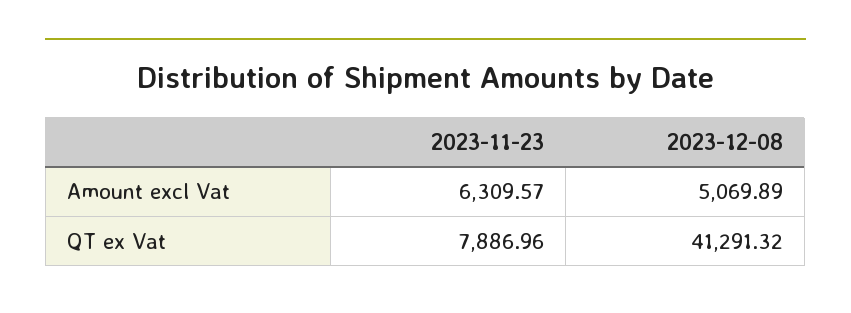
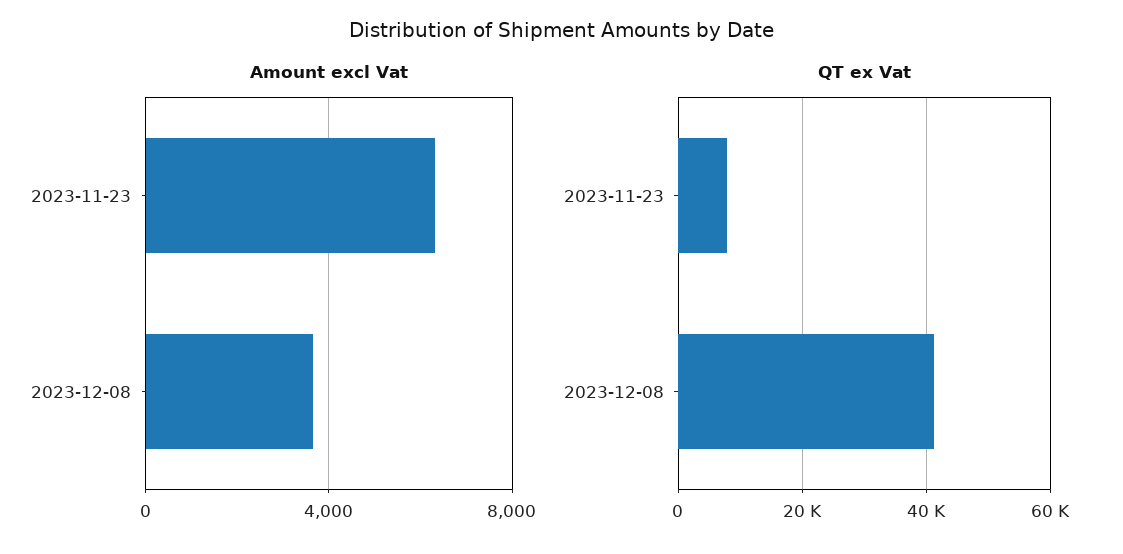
Amount excl Vat, 2023-12-08: 5069.89 -> 3500

